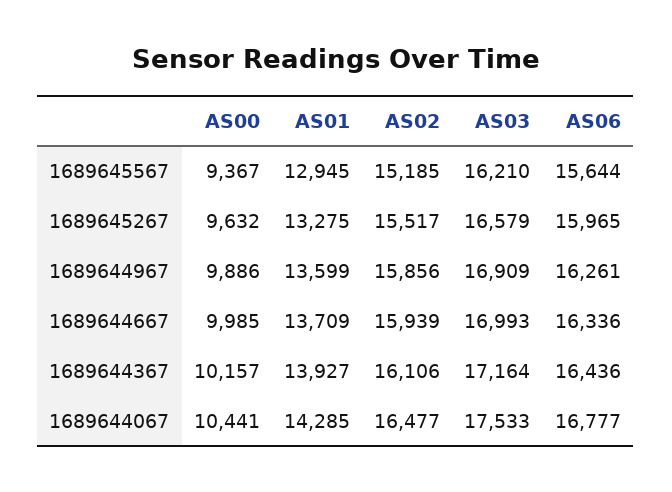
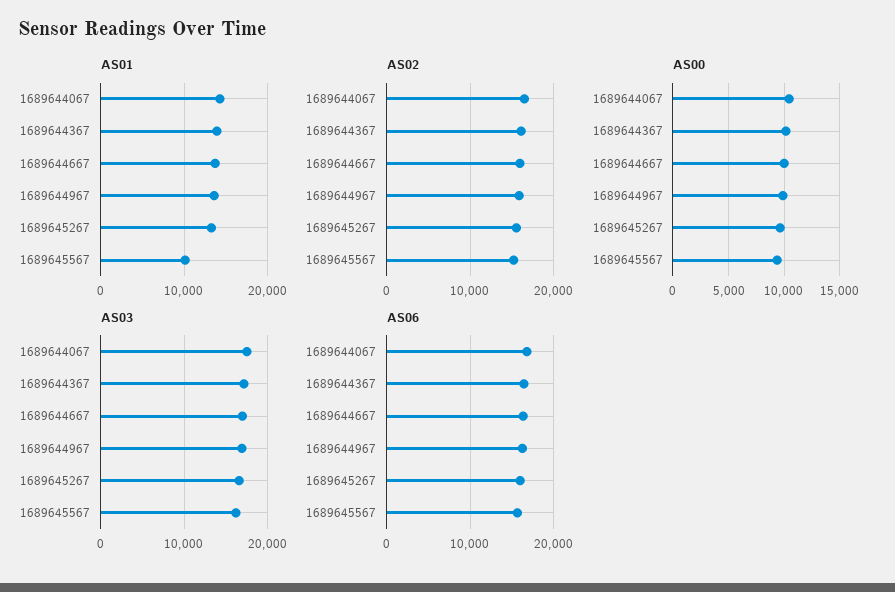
AS01, 1689645567: 12945 -> 10000

